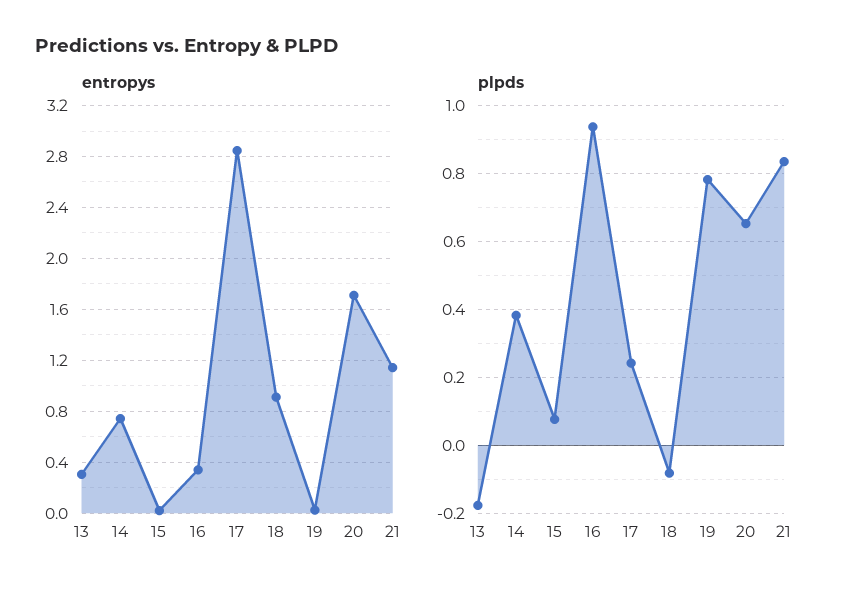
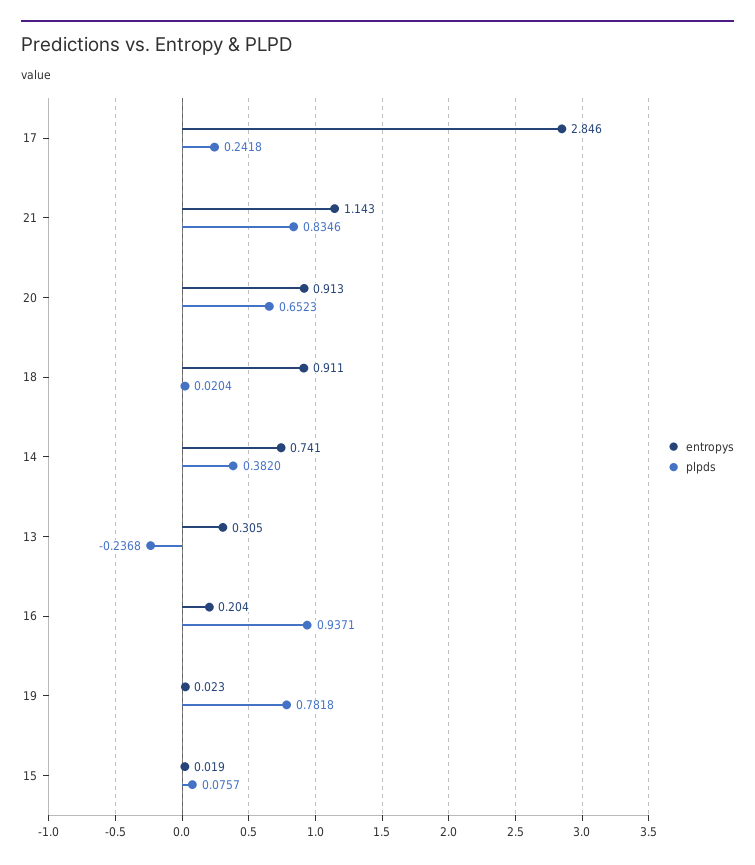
entropys, 16: 0.35 -> 0.204
entropys, 20: 1.7 -> 0.913
plpds, 13: -0.18 -> -0.2368
plpds, 18: -0.08 -> 0.0204

